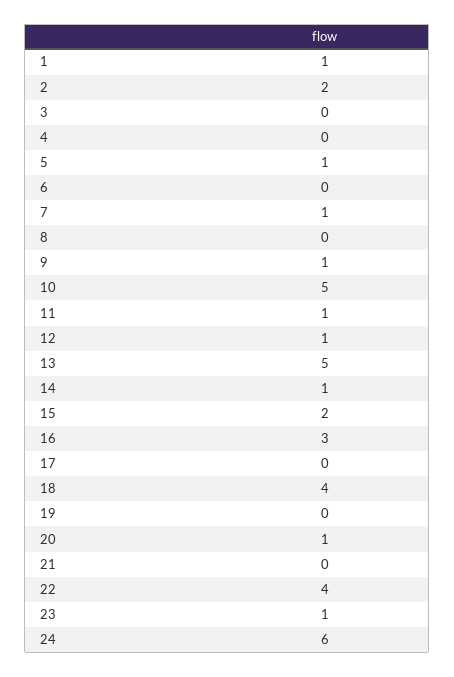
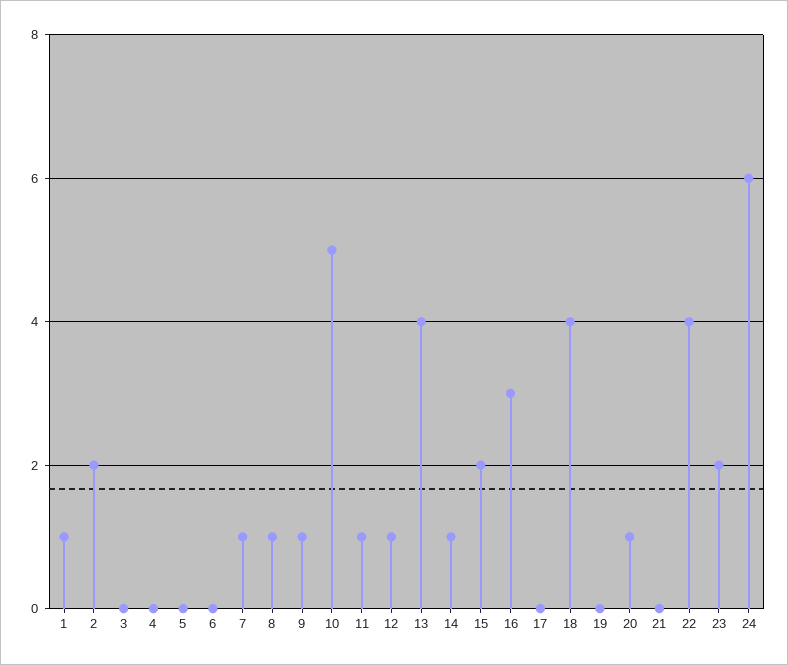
5: 1 -> 0
8: 0 -> 1
13: 5 -> 4
23: 1 -> 2

